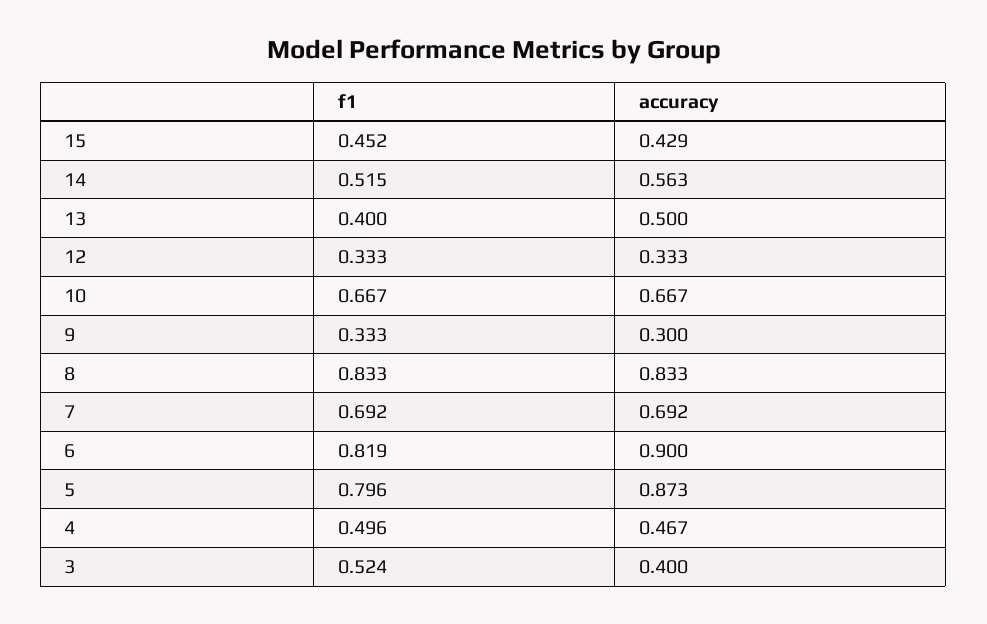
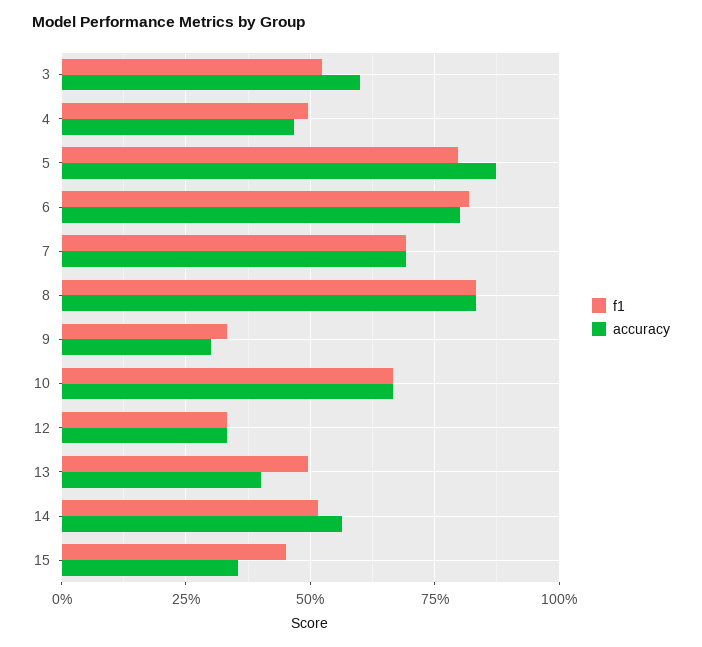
accuracy, 15: 0.429 -> 0.35
f1, 13: 0.4 -> 0.5
accuracy, 13: 0.5 -> 0.4
accuracy, 6: 0.9 -> 0.8
accuracy, 3: 0.4 -> 0.6

